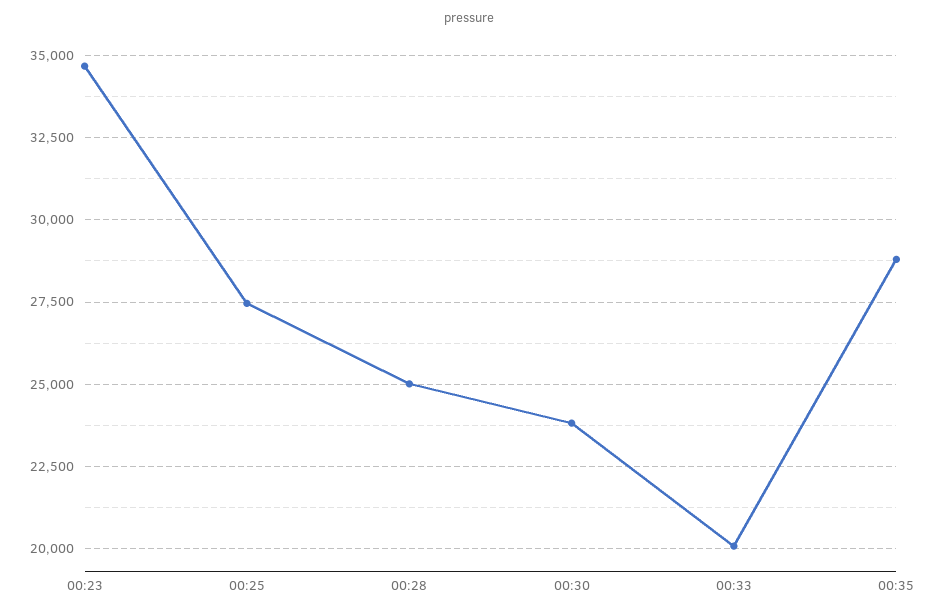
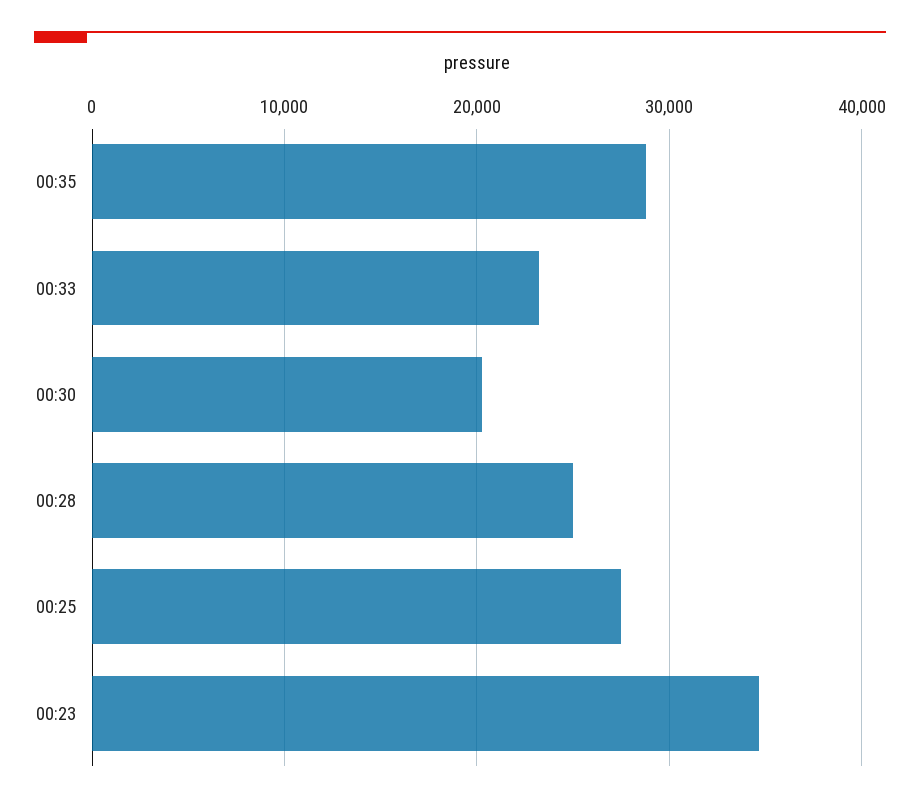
00:30: 23750 -> 20000
00:33: 20000 -> 23000

